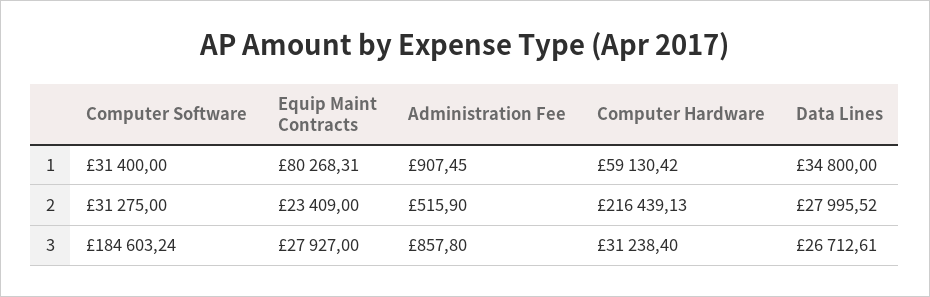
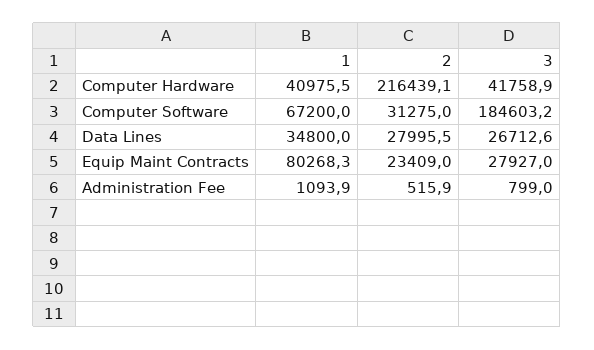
Computer Software, 1: 31400 -> 67200
Administration Fee, 1: 907.45 -> 1093.9
Computer Hardware, 1: 59130.42 -> 40975.5
Administration Fee, 3: 857.8 -> 799
Computer Hardware, 3: 31238.4 -> 41758.9

